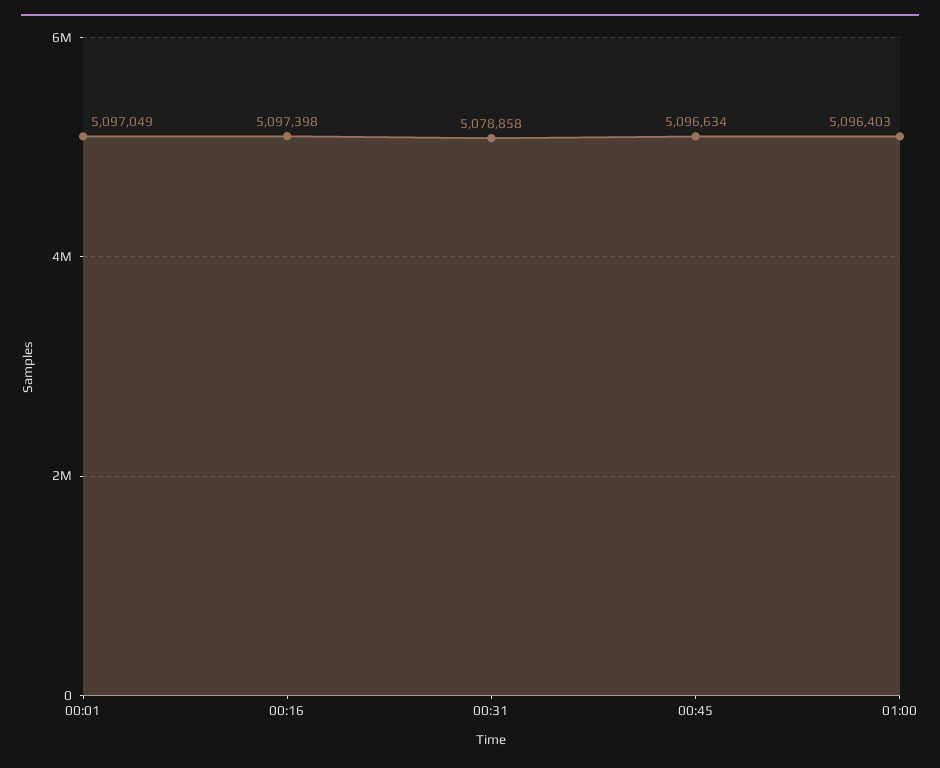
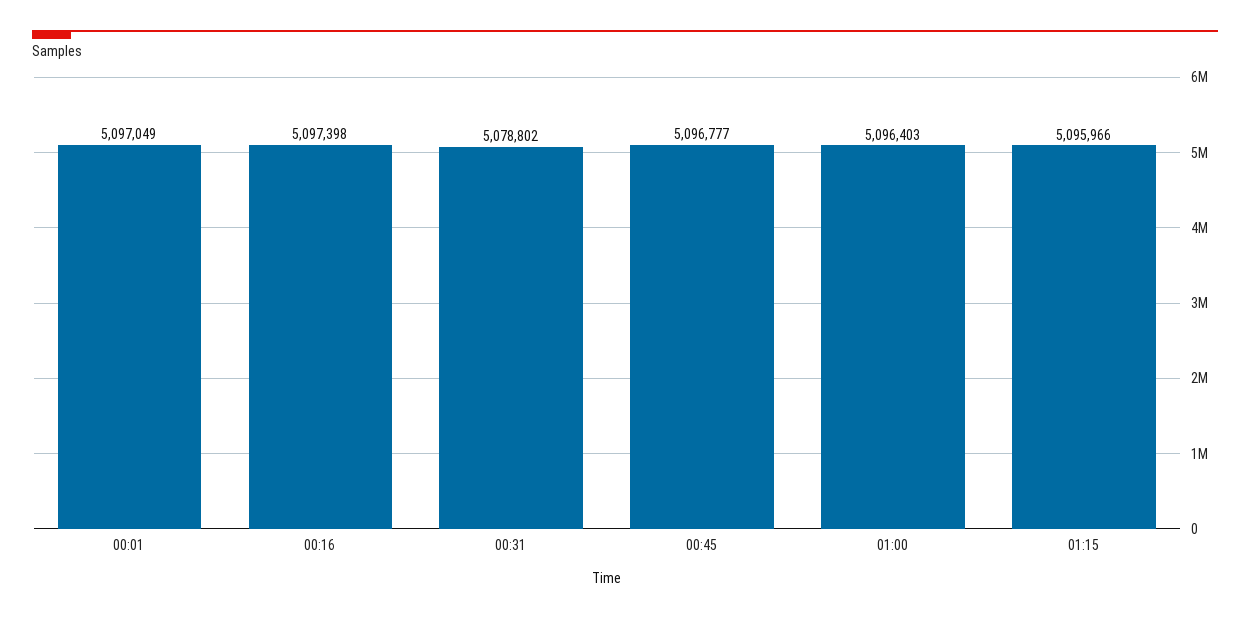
00:31: 5078858 -> 5078802
00:45: 5096634 -> 5096777
01:15: none -> 5095966

